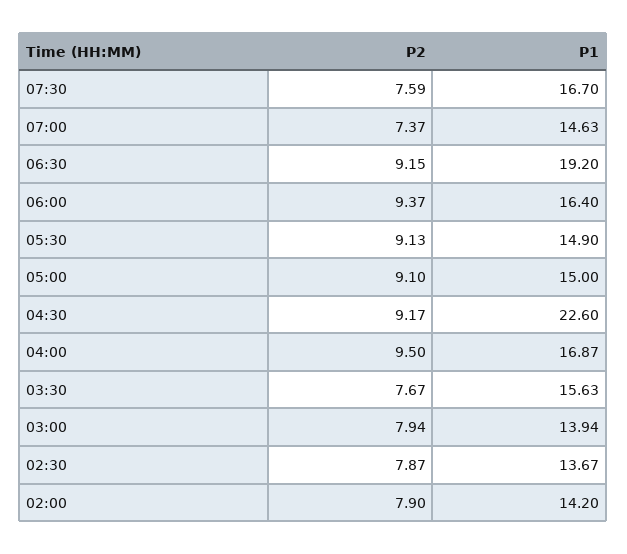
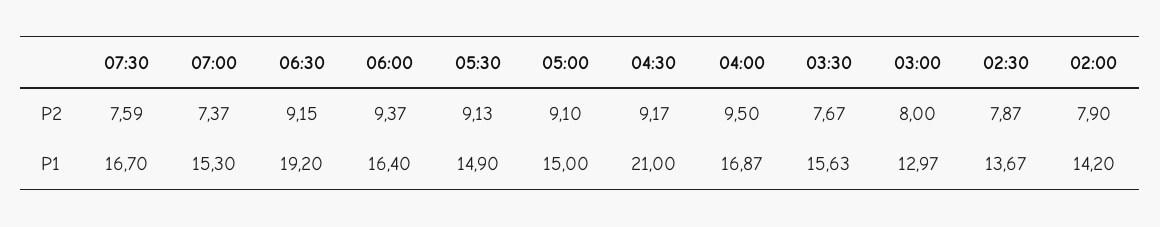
P1, 07:00: 14.63 -> 15.3
P1, 04:30: 22.6 -> 21
P2, 03:00: 7.94 -> 8
P1, 03:00: 13.94 -> 12.97

